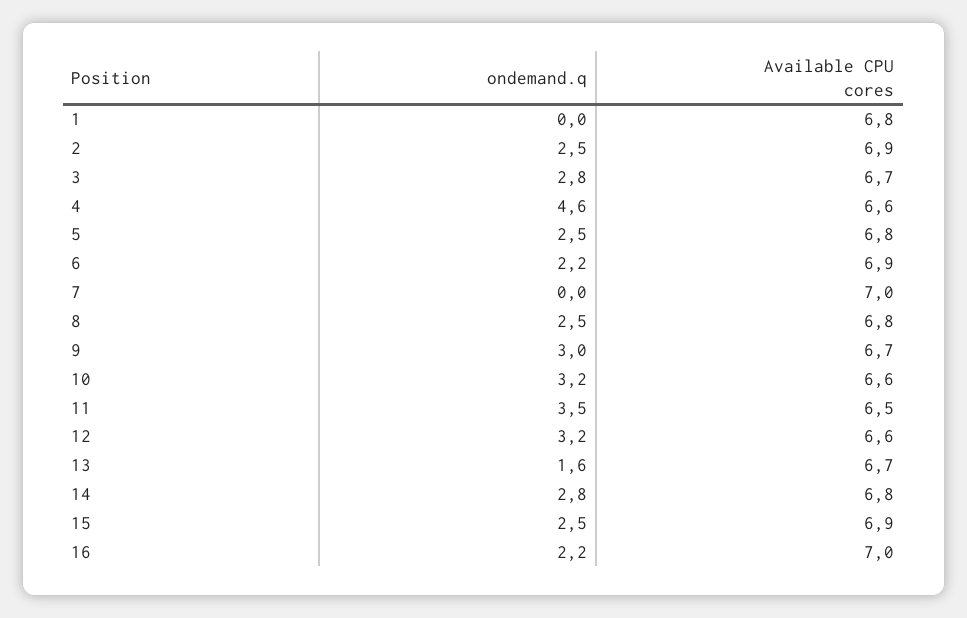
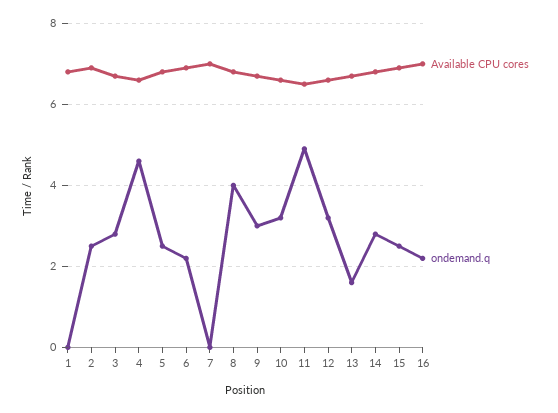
ondemand.q, 8: 2.5 -> 4
ondemand.q, 11: 3.5 -> 5

